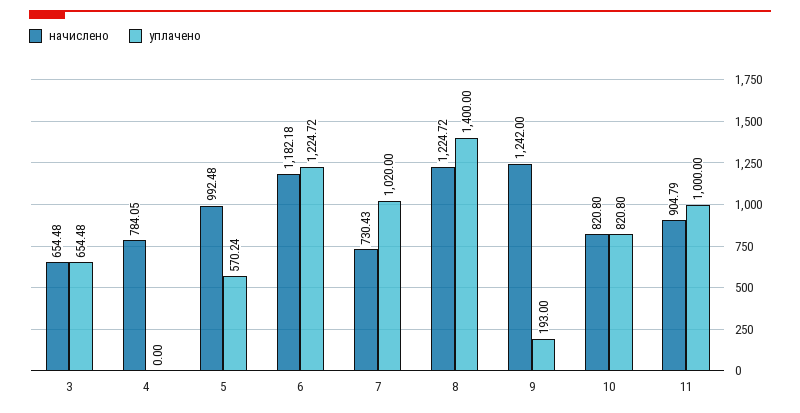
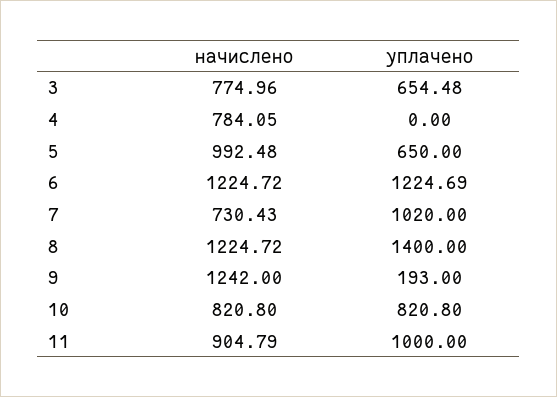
начислено, 3: 654.48 -> 774.96
уплачено, 5: 570.24 -> 650
начислено, 6: 1182.18 -> 1224.72
уплачено, 6: 1224.72 -> 1224.69

